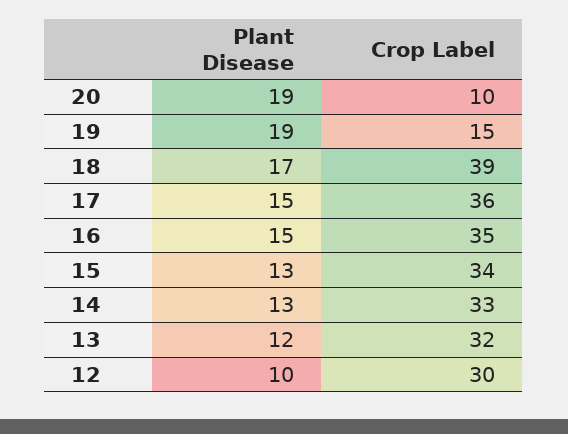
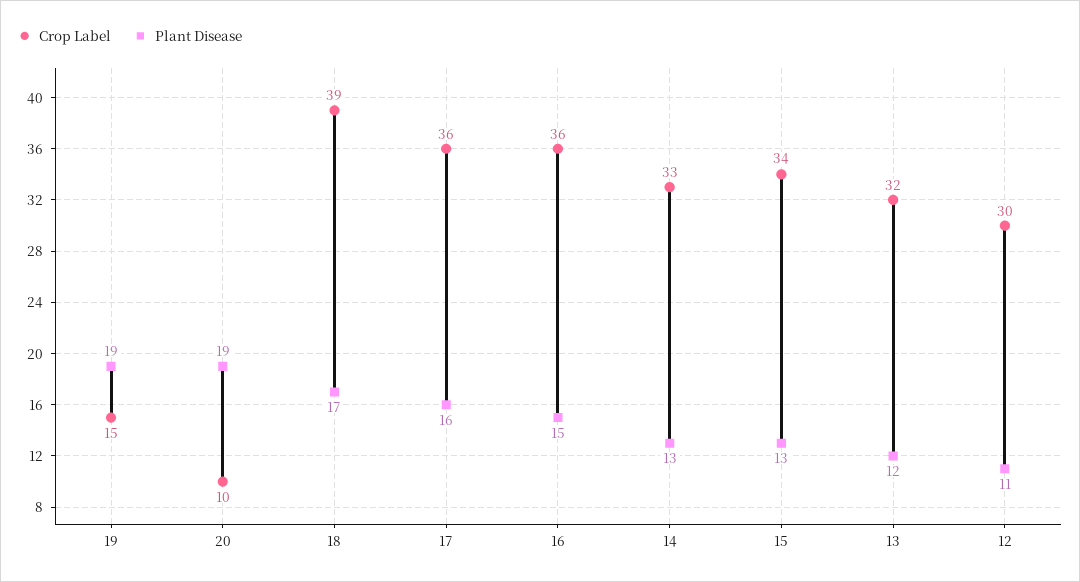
Plant Disease, 17: 15 -> 16
Crop Label, 16: 35 -> 36
Plant Disease, 12: 10 -> 11

